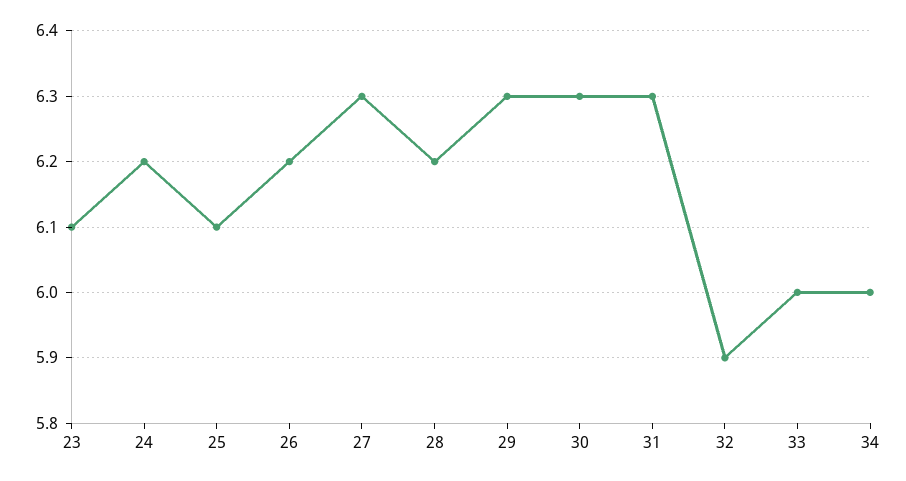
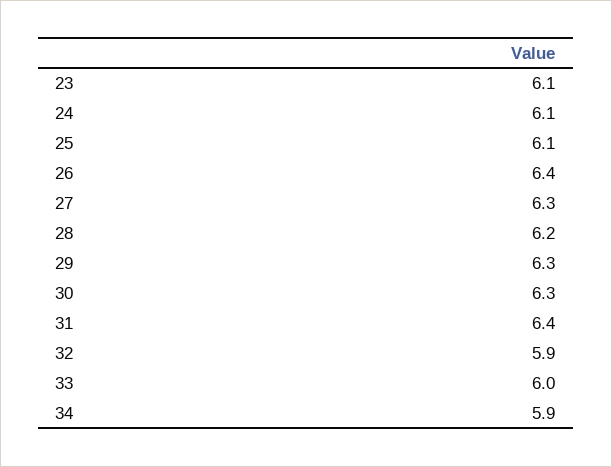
24: 6.2 -> 6.1
26: 6.2 -> 6.4
31: 6.3 -> 6.4
34: 6 -> 5.9

